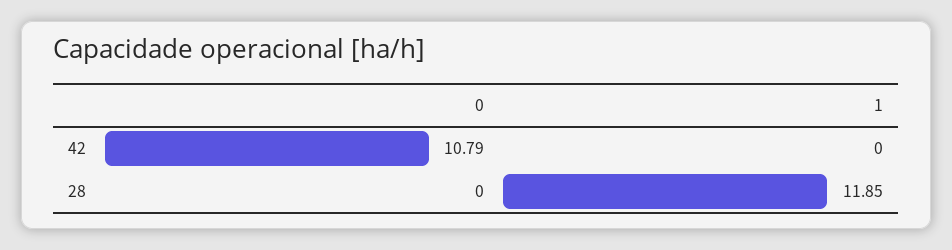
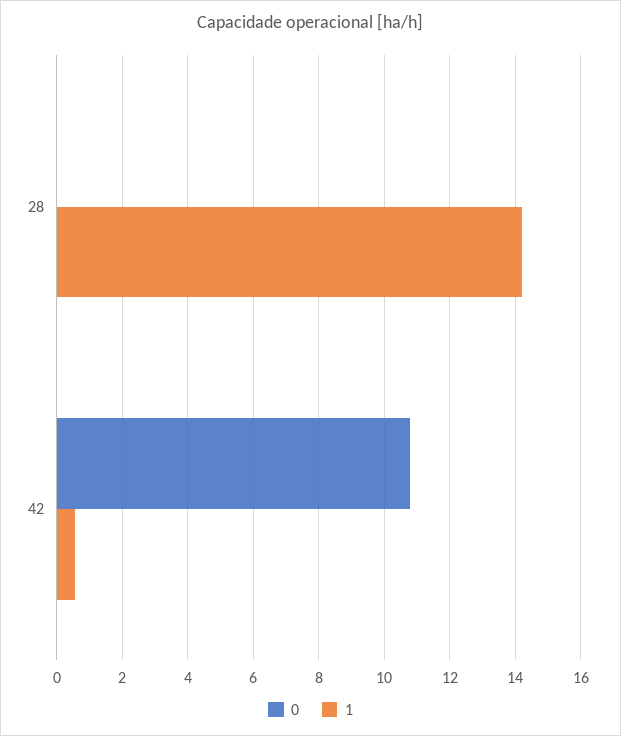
1, 42: 0 -> 0.6
1, 28: 11.85 -> 14.2

